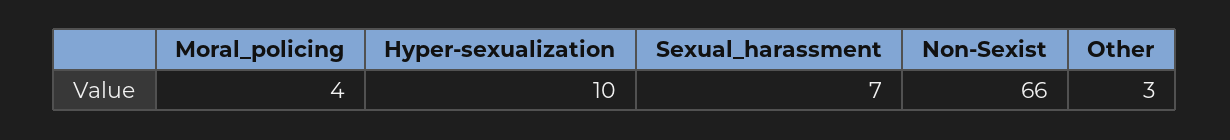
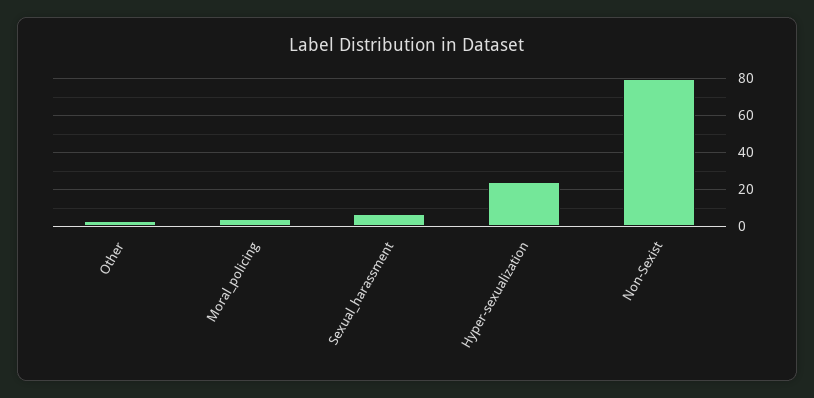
Hyper-sexualization: 10 -> 25
Non-Sexist: 66 -> 80

